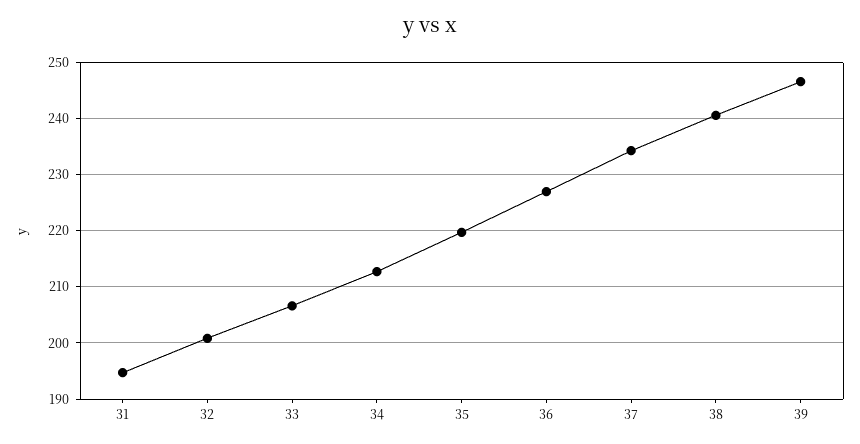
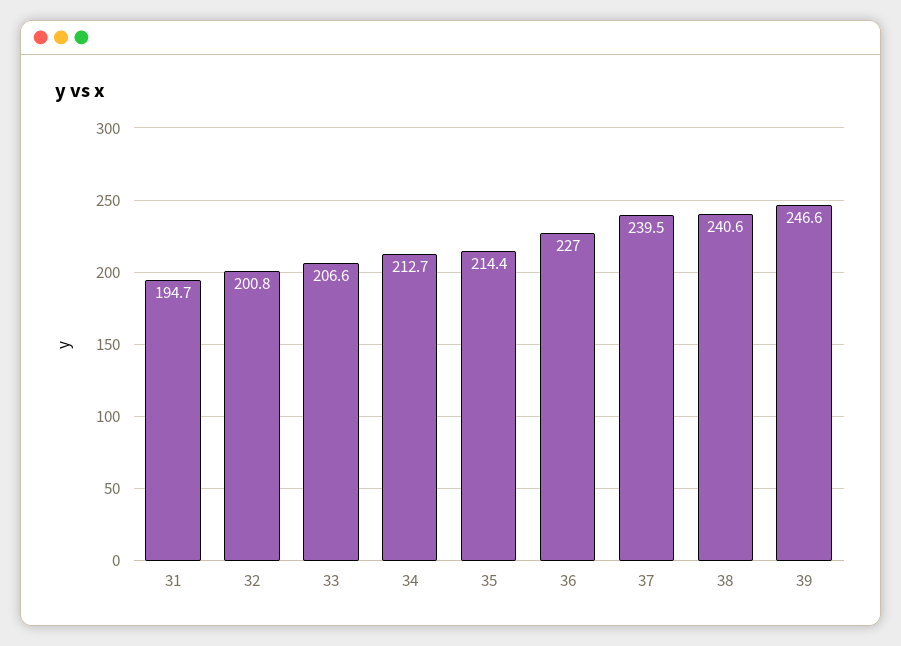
35: 220 -> 214.4
37: 234 -> 239.5

